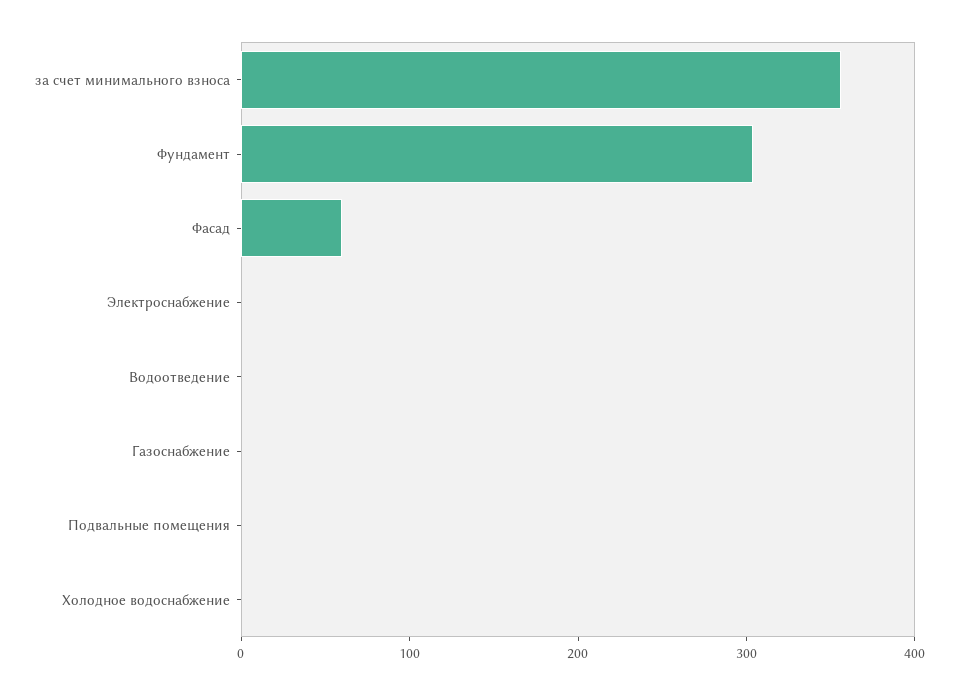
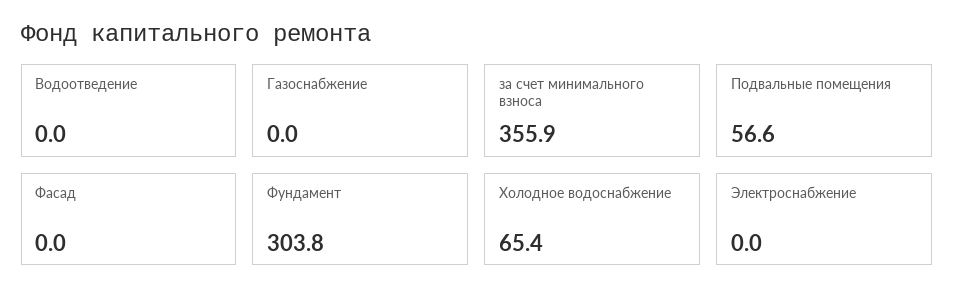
Фасад: 60 -> 0
Подвальные помещения: 0 -> 56.6
Холодное водоснабжение: 0 -> 65.4

